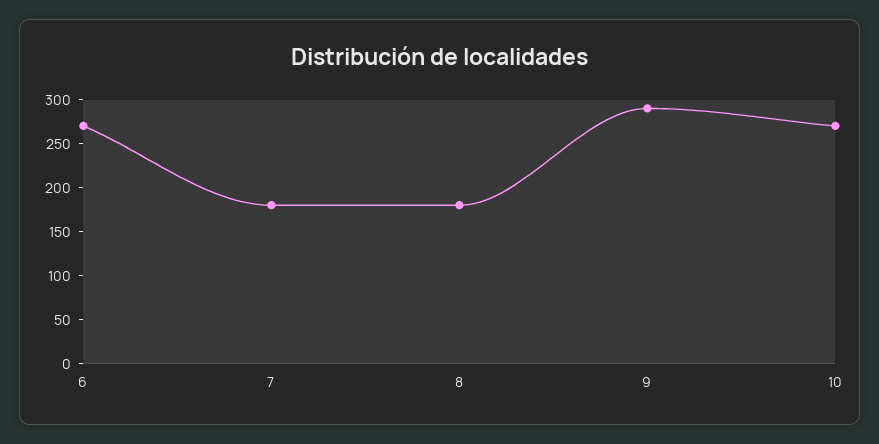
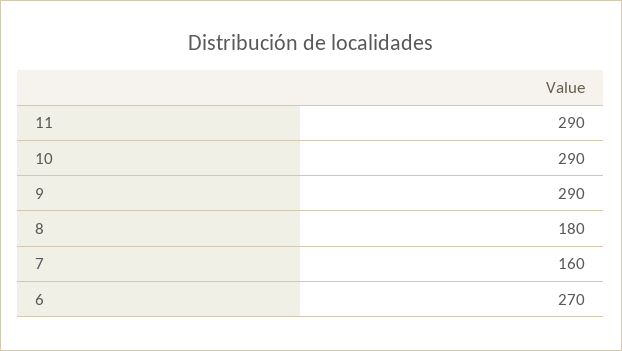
7: 180 -> 160
10: 270 -> 290
11: none -> 290

